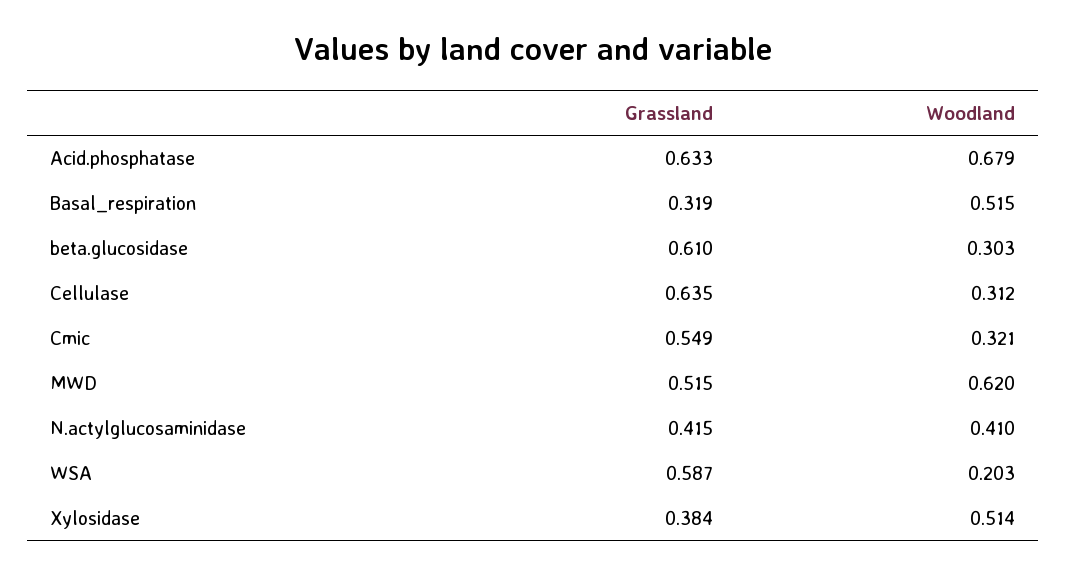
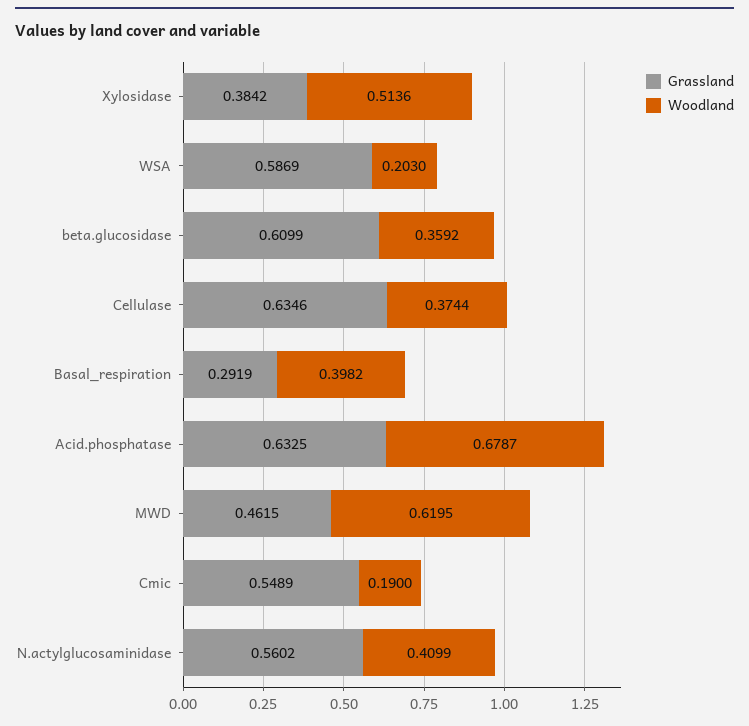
Grassland, Basal_respiration: 0.319 -> 0.2919
Woodland, Basal_respiration: 0.515 -> 0.3982
Woodland, beta.glucosidase: 0.303 -> 0.3592
Woodland, Cellulase: 0.312 -> 0.3744
Woodland, Cmic: 0.321 -> 0.19
Grassland, MWD: 0.515 -> 0.4615
Grassland, N.actylglucosaminidase: 0.415 -> 0.5602

